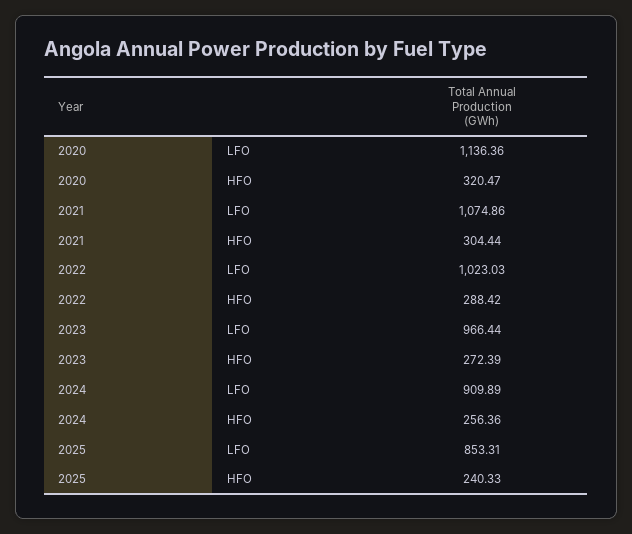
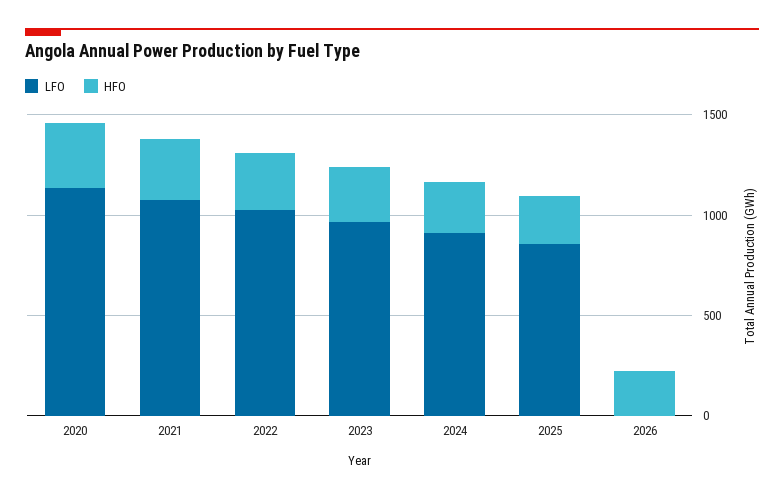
LFO, 2026: none -> 0
HFO, 2026: none -> 200

